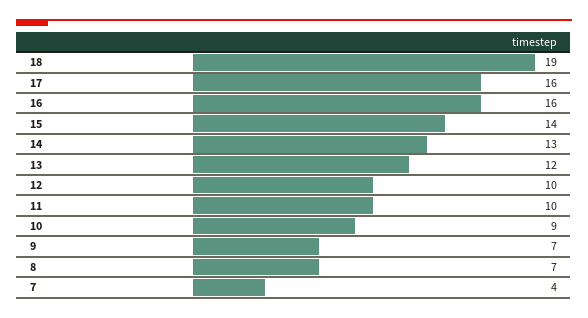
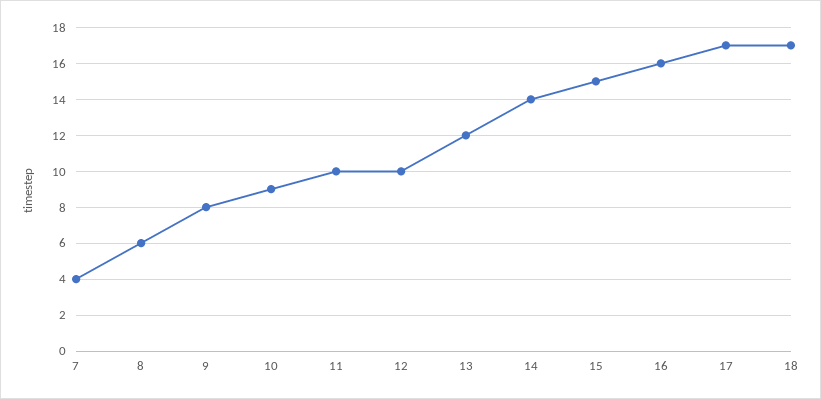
18: 19 -> 17
17: 16 -> 17
15: 14 -> 15
14: 13 -> 14
9: 7 -> 8
8: 7 -> 6

